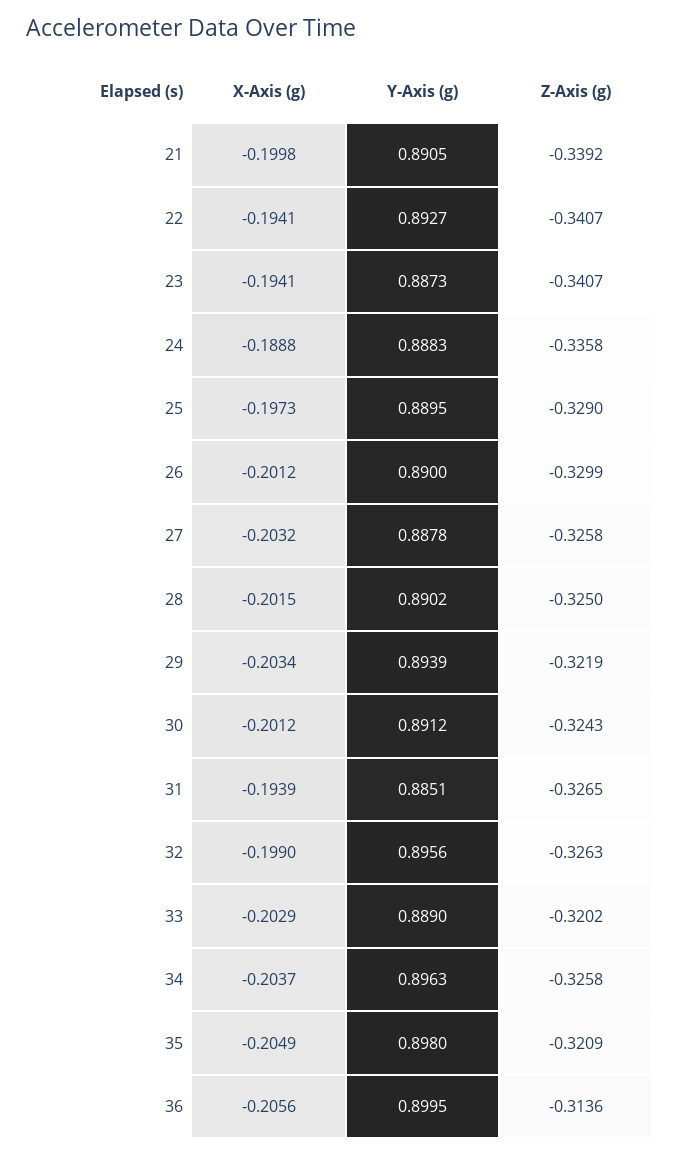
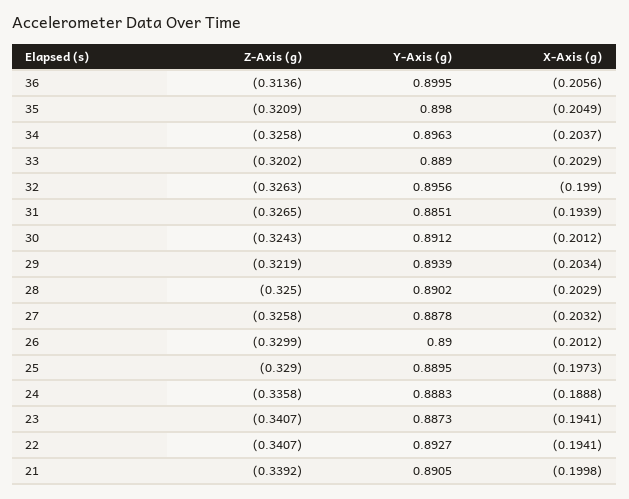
X-Axis (g), 28: -0.2015 -> -0.2029

